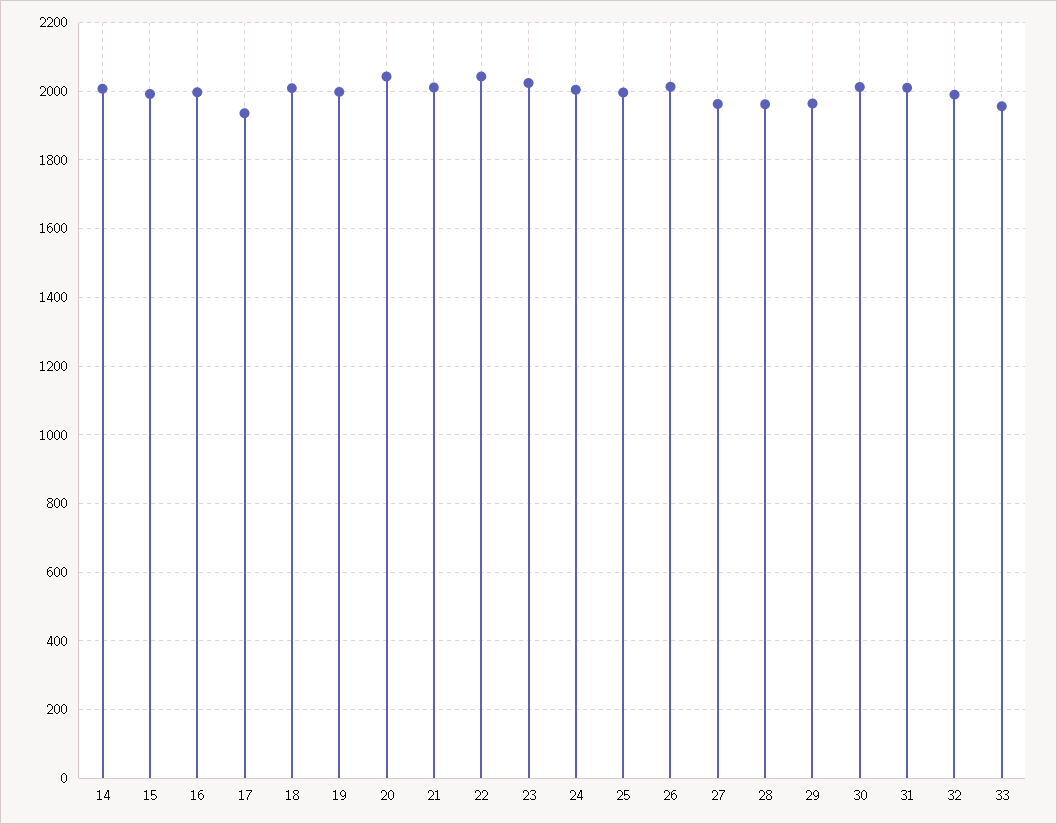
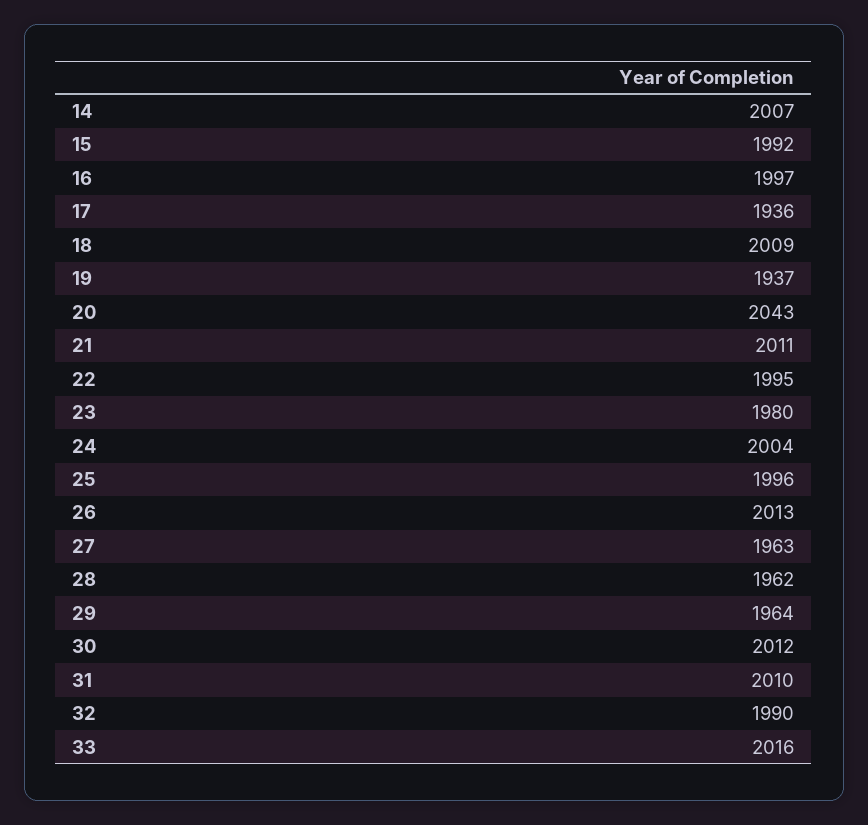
19: 2000 -> 1937
22: 2040 -> 1995
23: 2020 -> 1980
33: 1960 -> 2016

